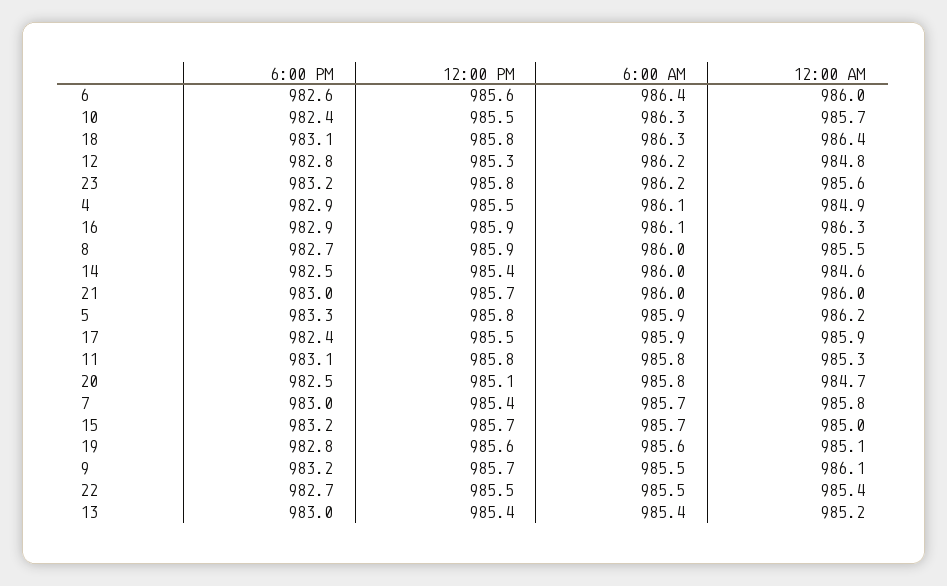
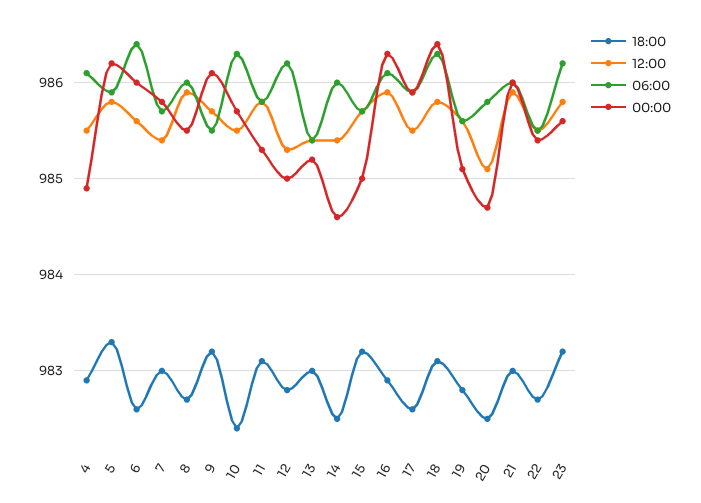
12:00 AM, 12: 984.8 -> 985
12:00 PM, 21: 985.7 -> 985.9
6:00 PM, 17: 982.4 -> 982.6

